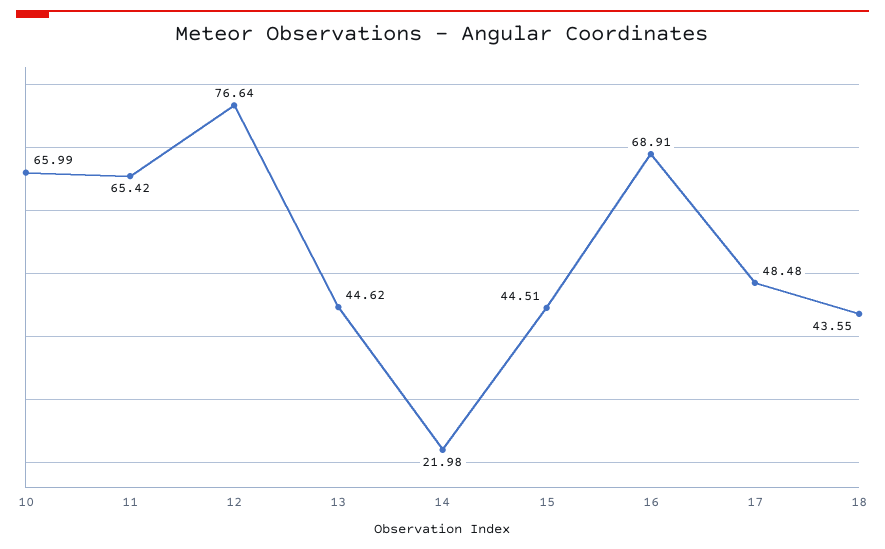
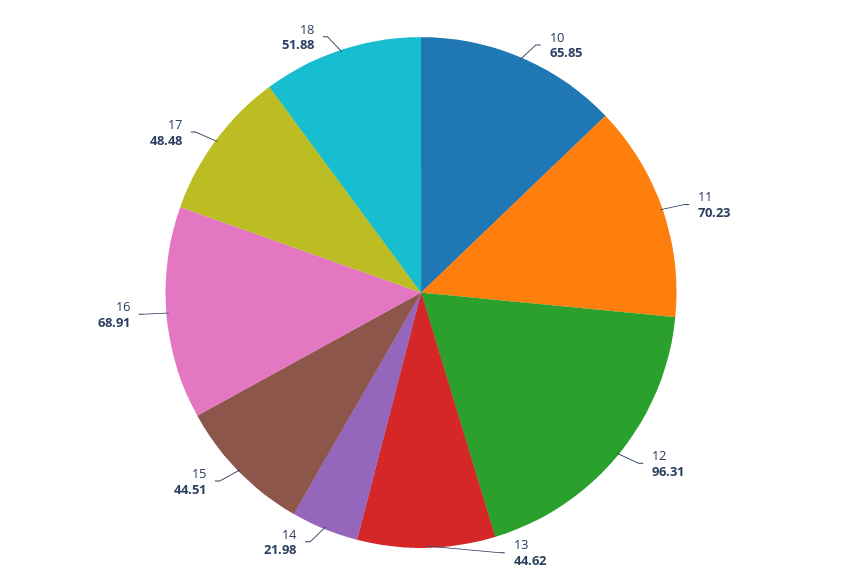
10: 65.99 -> 65.85
11: 65.42 -> 70.23
12: 76.64 -> 96.31
18: 43.55 -> 51.88

